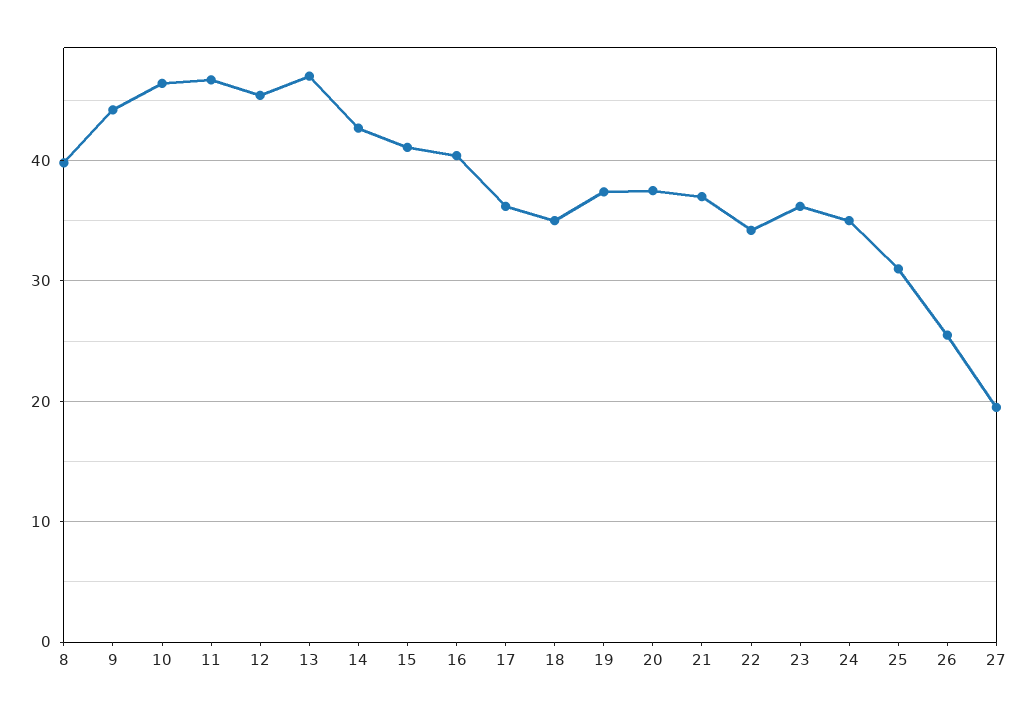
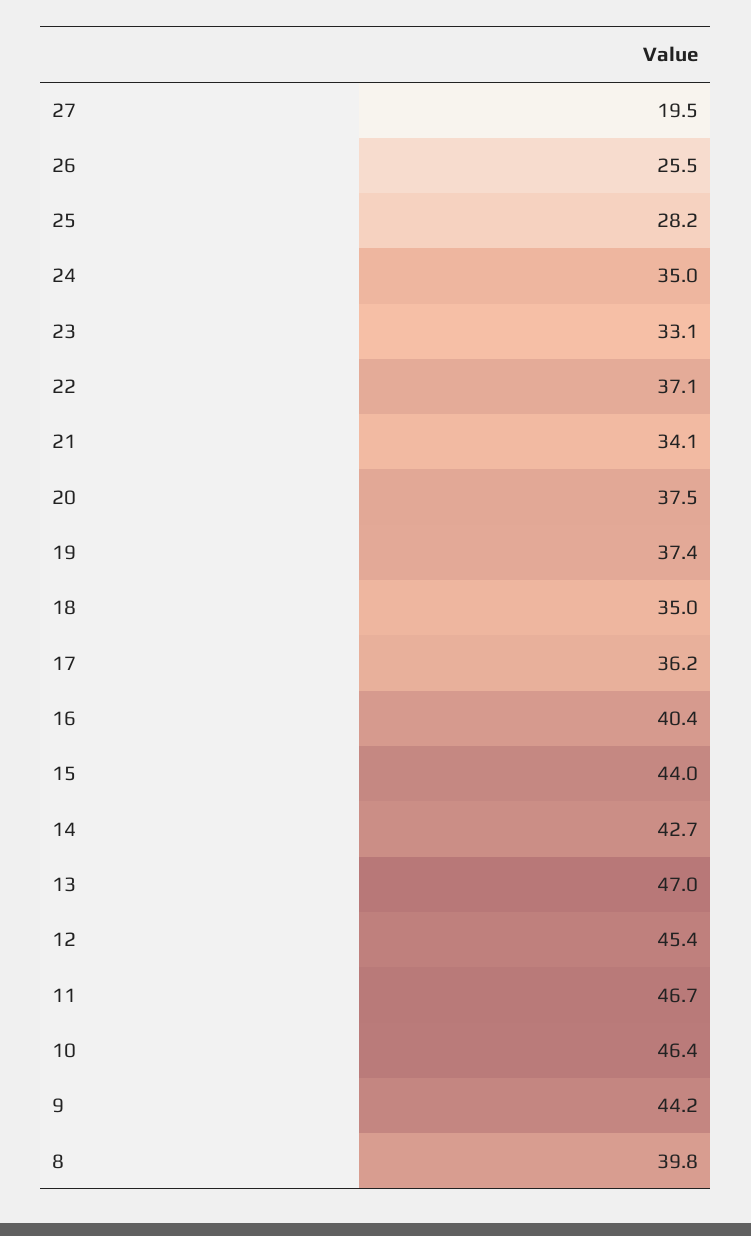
15: 41 -> 44
21: 37 -> 34.1
22: 34 -> 37.1
23: 36 -> 33.1
25: 31 -> 28.2

